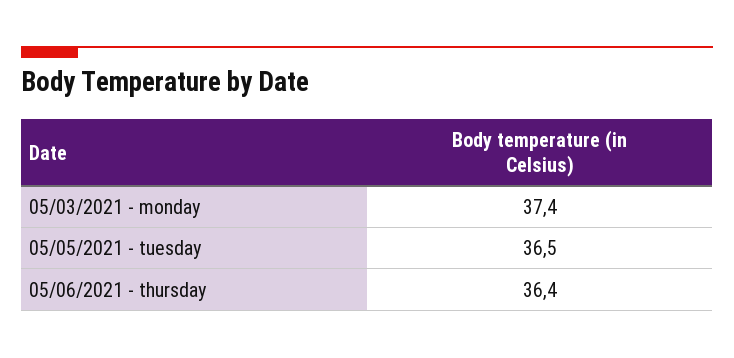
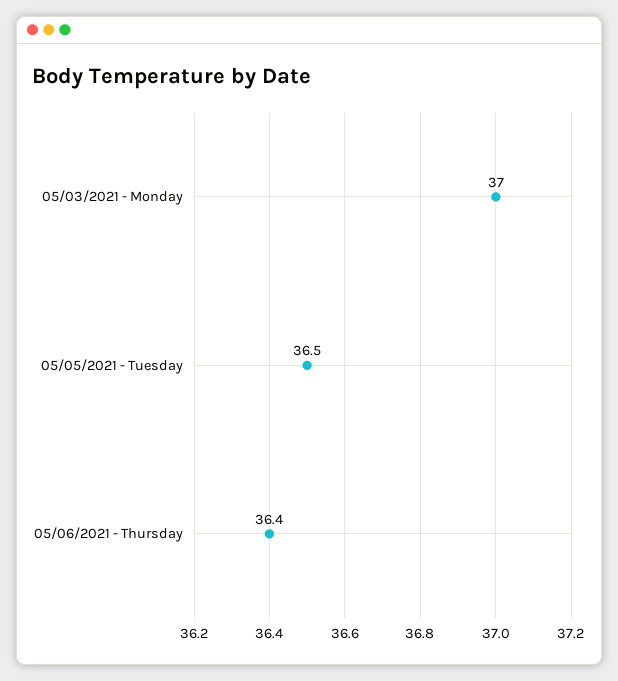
05/03/2021 - monday: 37.4 -> 37

